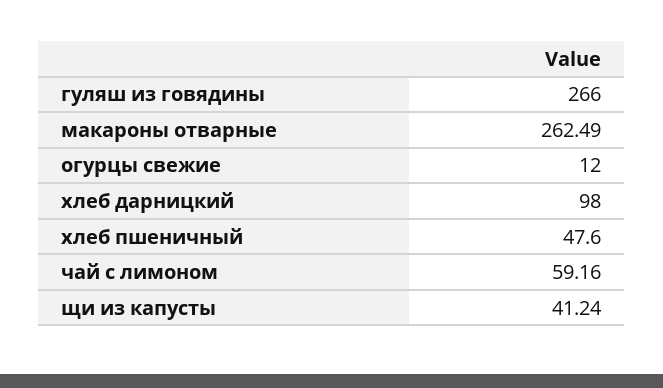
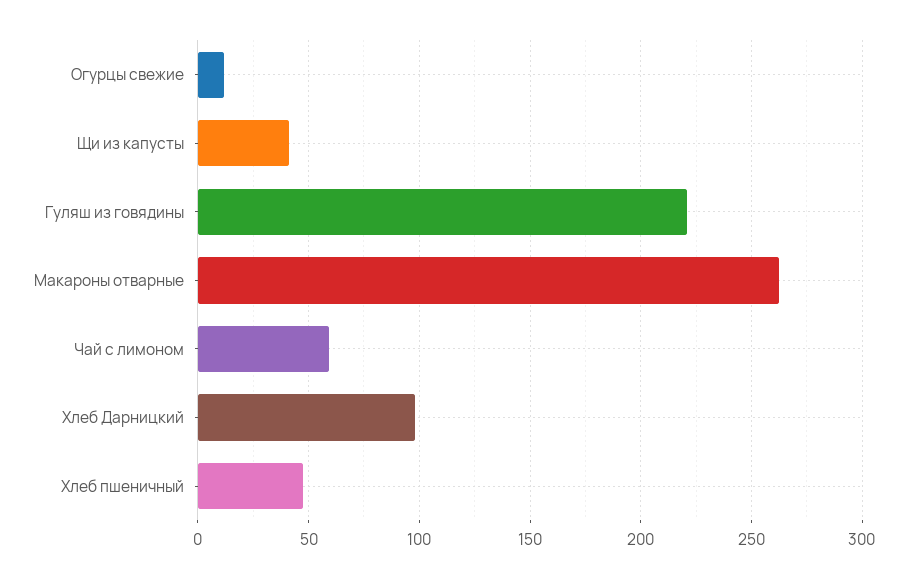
гуляш из говядины: 266 -> 220

